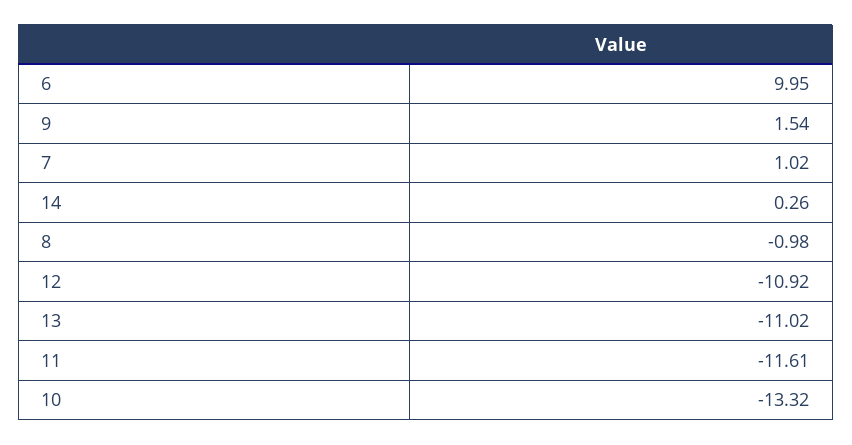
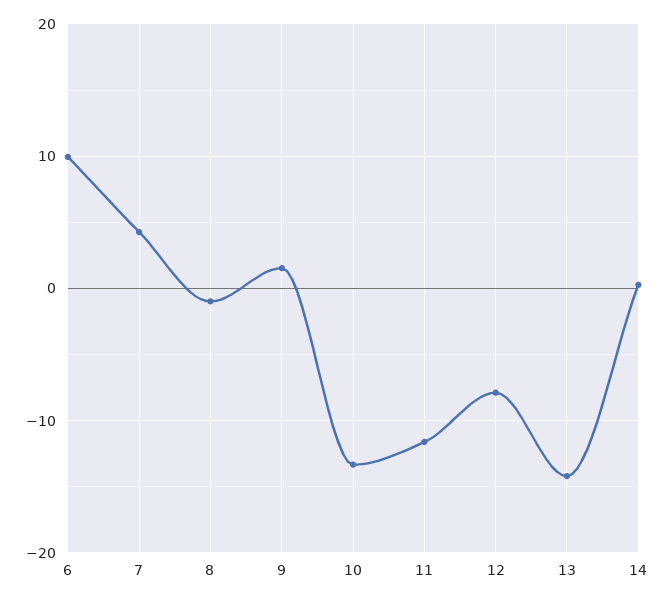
7: 1.02 -> 4
12: -10.92 -> -8
13: -11.02 -> -14

